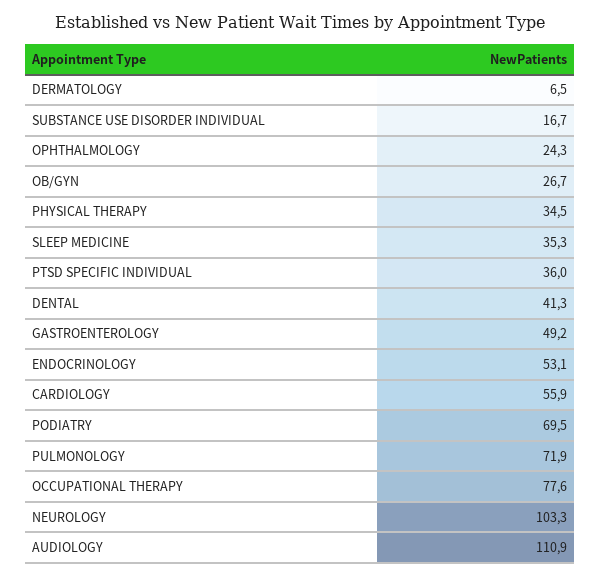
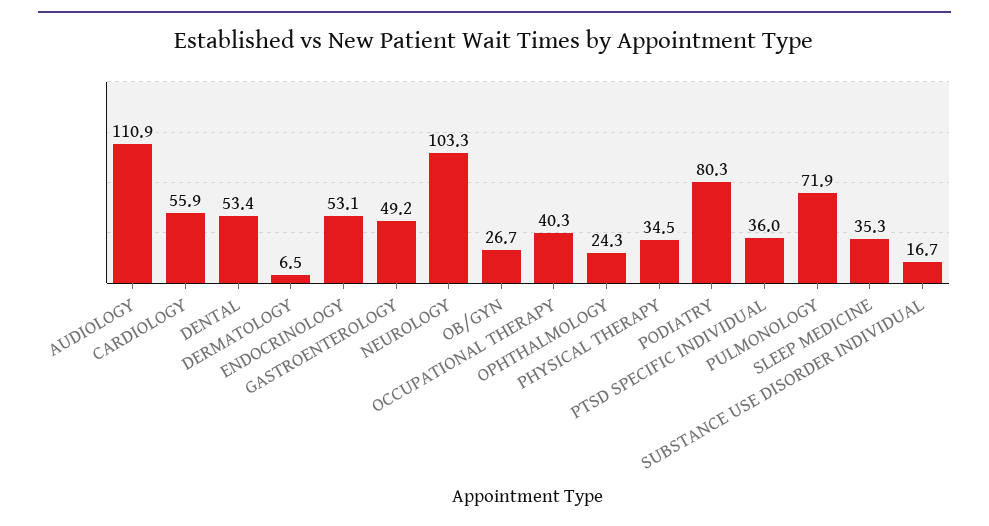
DENTAL: 41.3 -> 53.4
PODIATRY: 69.5 -> 80.3
OCCUPATIONAL THERAPY: 77.6 -> 40.3

